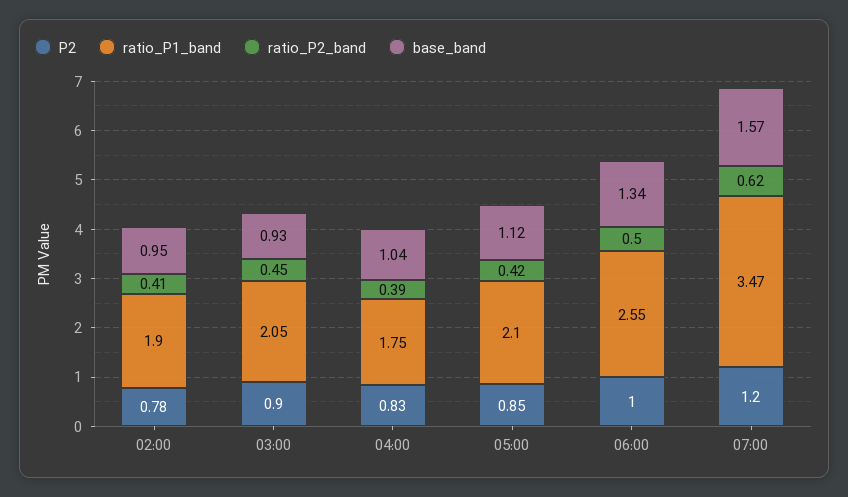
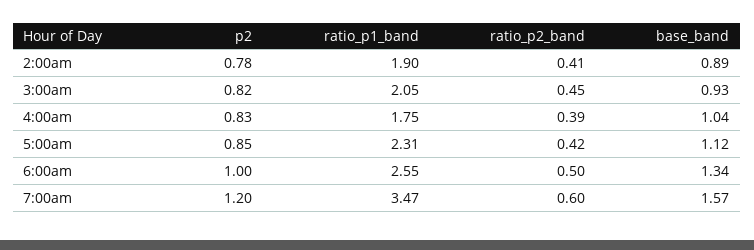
base_band, 02:00: 0.95 -> 0.89
P2, 03:00: 0.9 -> 0.82
ratio_P1_band, 05:00: 2.1 -> 2.31
ratio_P2_band, 07:00: 0.62 -> 0.6

